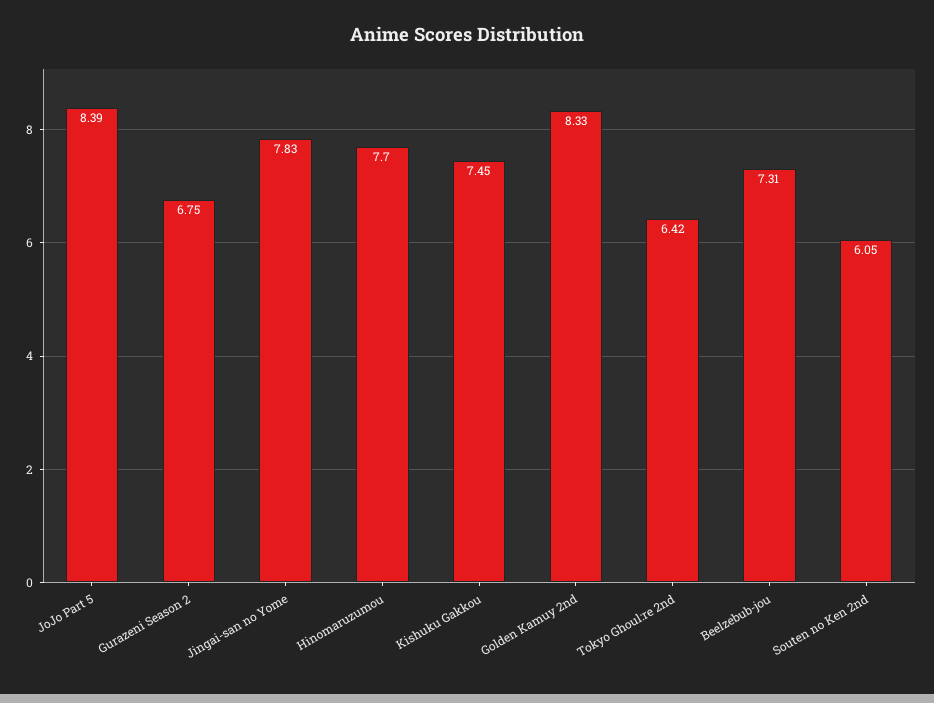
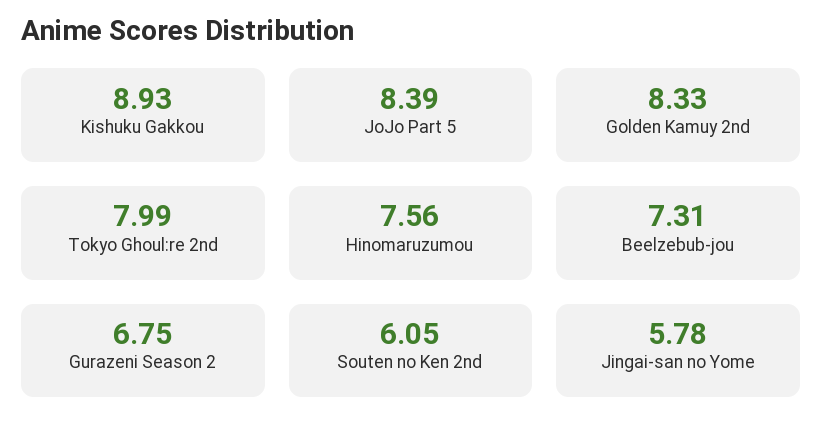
Jingai-san no Yome: 7.83 -> 5.78
Hinomaruzumou: 7.7 -> 7.56
Kishuku Gakkou: 7.45 -> 8.93
Tokyo Ghoul:re 2nd: 6.42 -> 7.99

